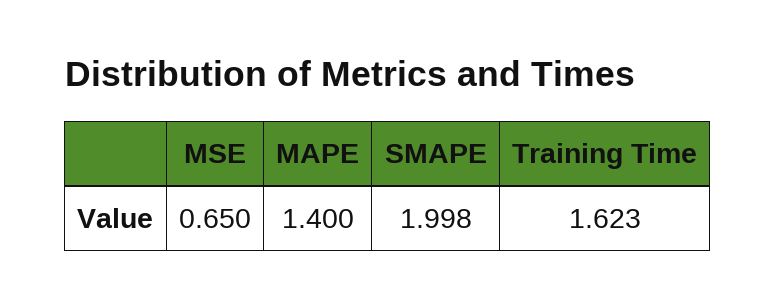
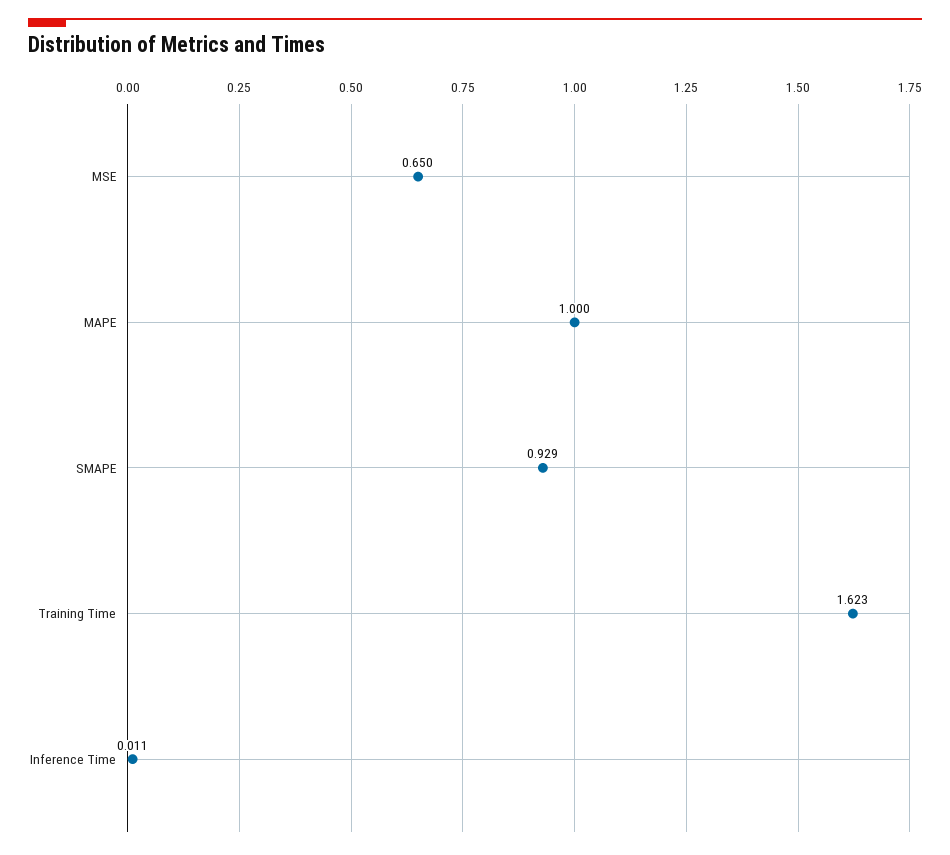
MAPE: 1.4 -> 1
SMAPE: 1.998 -> 0.929
Inference Time: none -> 0.011

